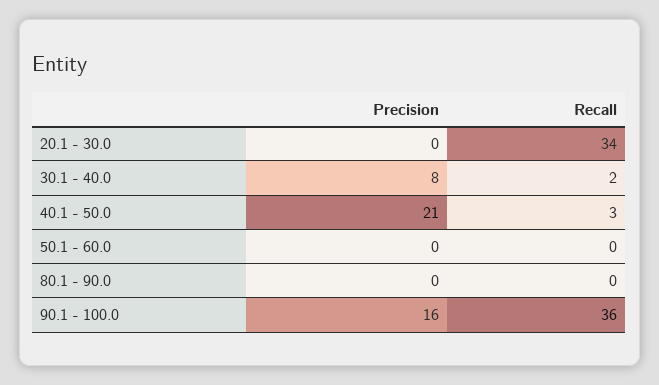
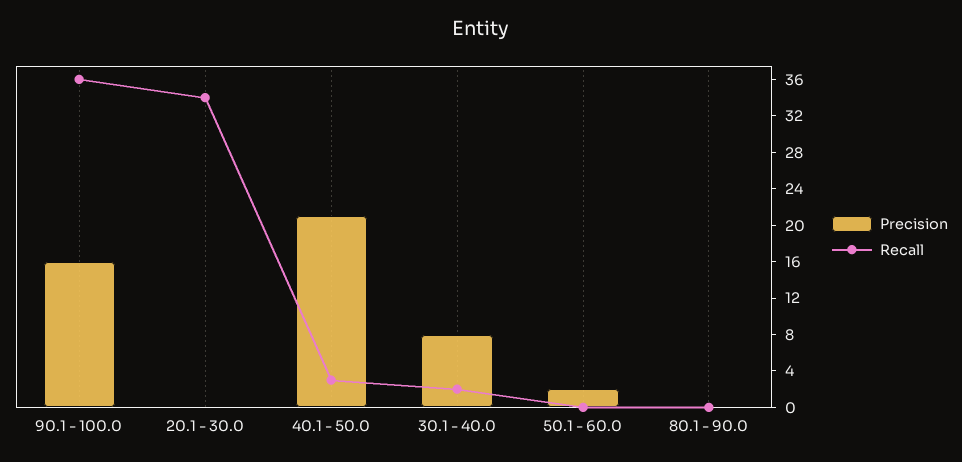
Precision, 50.1 - 60.0: 0 -> 2

